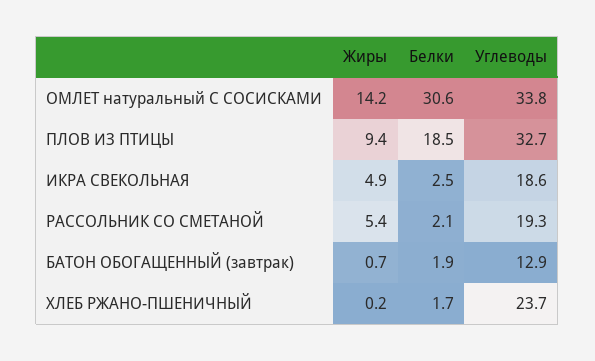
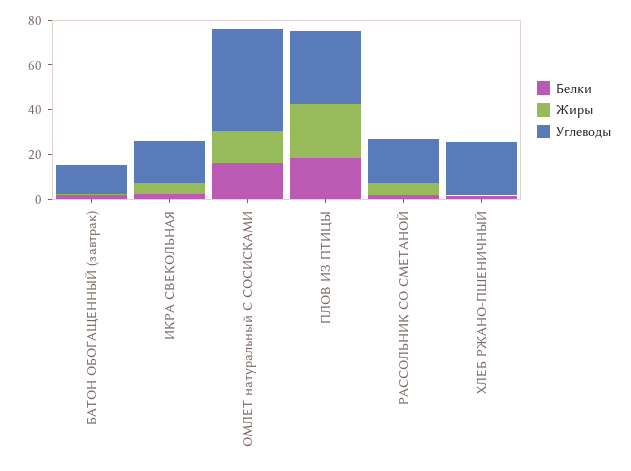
Белки, ОМЛЕТ натуральный С СОСИСКАМИ: 30.6 -> 15
Углеводы, ОМЛЕТ натуральный С СОСИСКАМИ: 33.8 -> 45
Жиры, ПЛОВ ИЗ ПТИЦЫ: 9.4 -> 25

